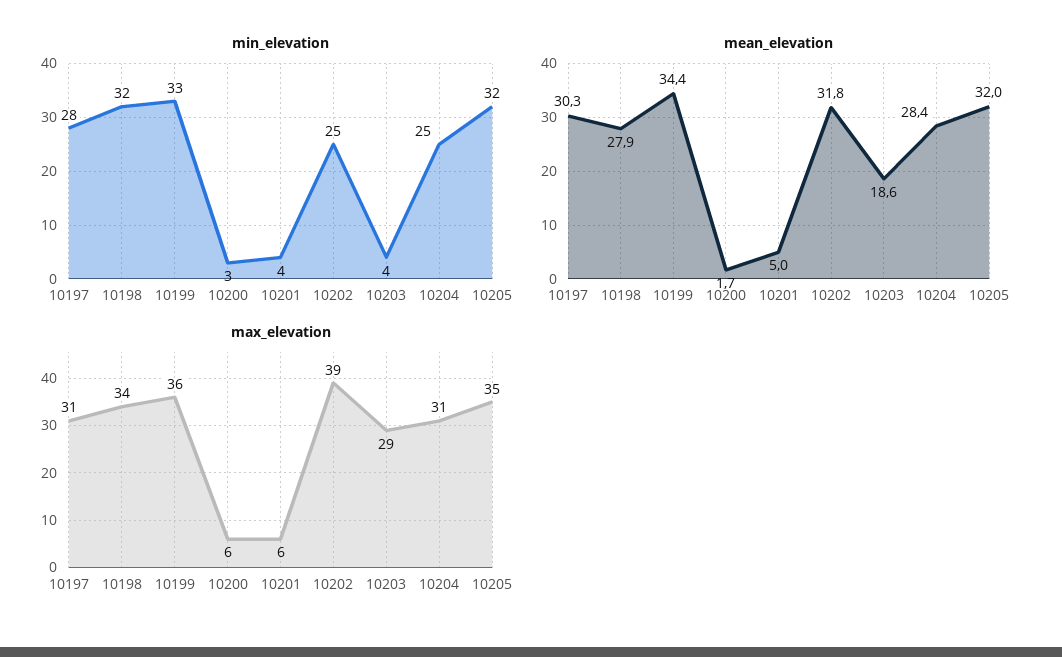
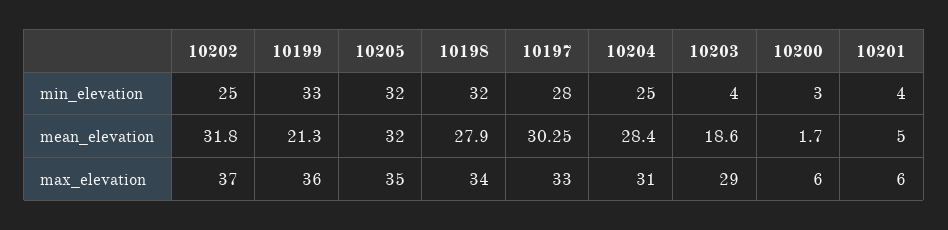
mean_elevation, 10199: 34.4 -> 21.3
max_elevation, 10197: 31 -> 33
max_elevation, 10202: 39 -> 37

